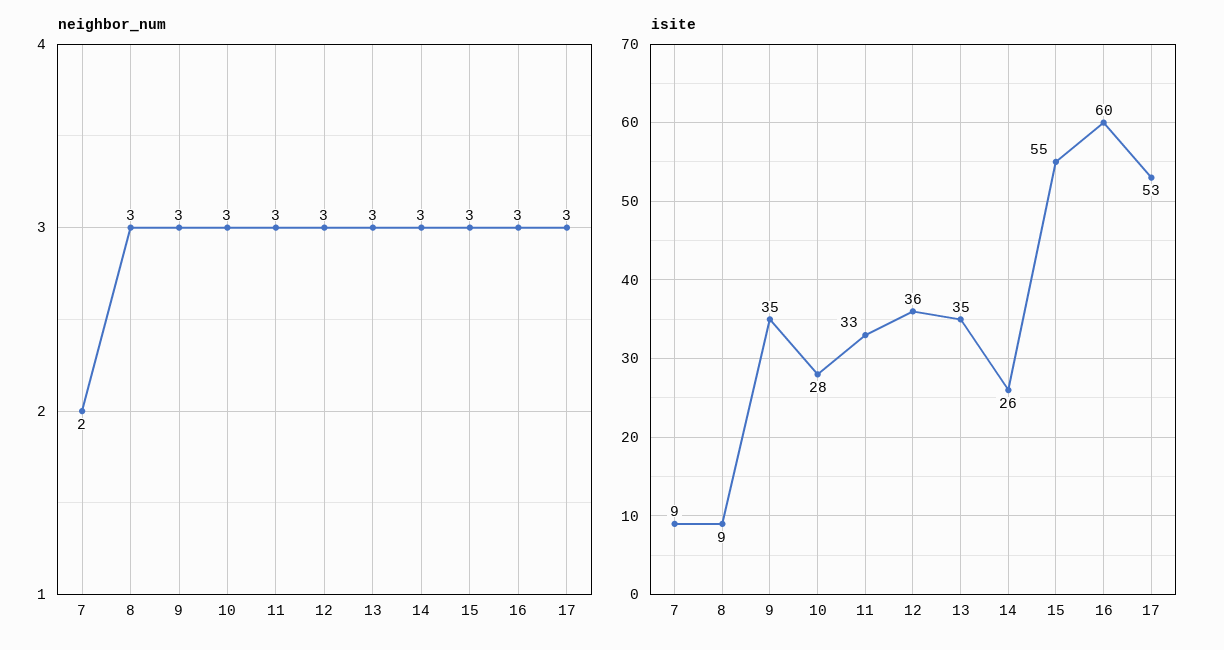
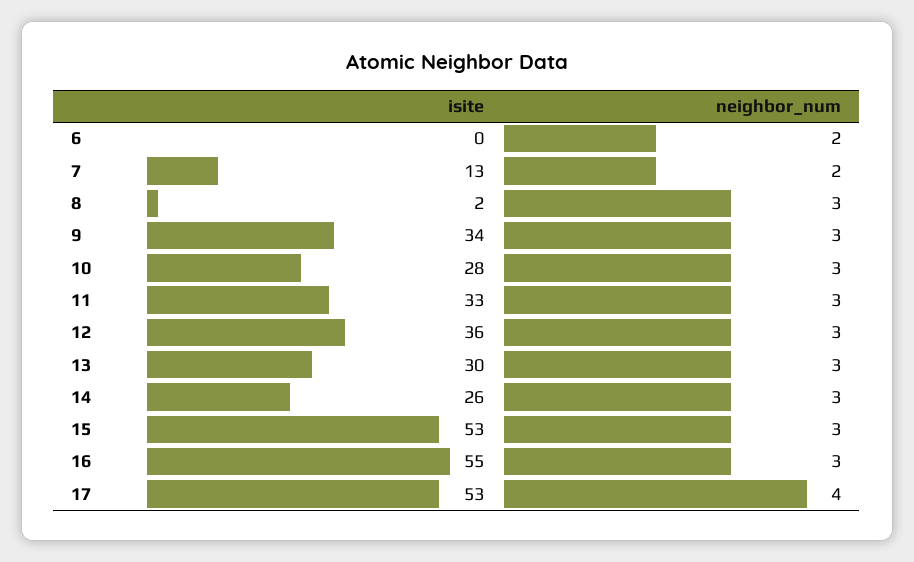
neighbor_num, 17: 3 -> 4
isite, 7: 9 -> 13
isite, 8: 9 -> 2
isite, 9: 35 -> 34
isite, 13: 35 -> 30
isite, 15: 55 -> 53
isite, 16: 60 -> 55
isite, 6: none -> 0
neighbor_num, 6: none -> 2

